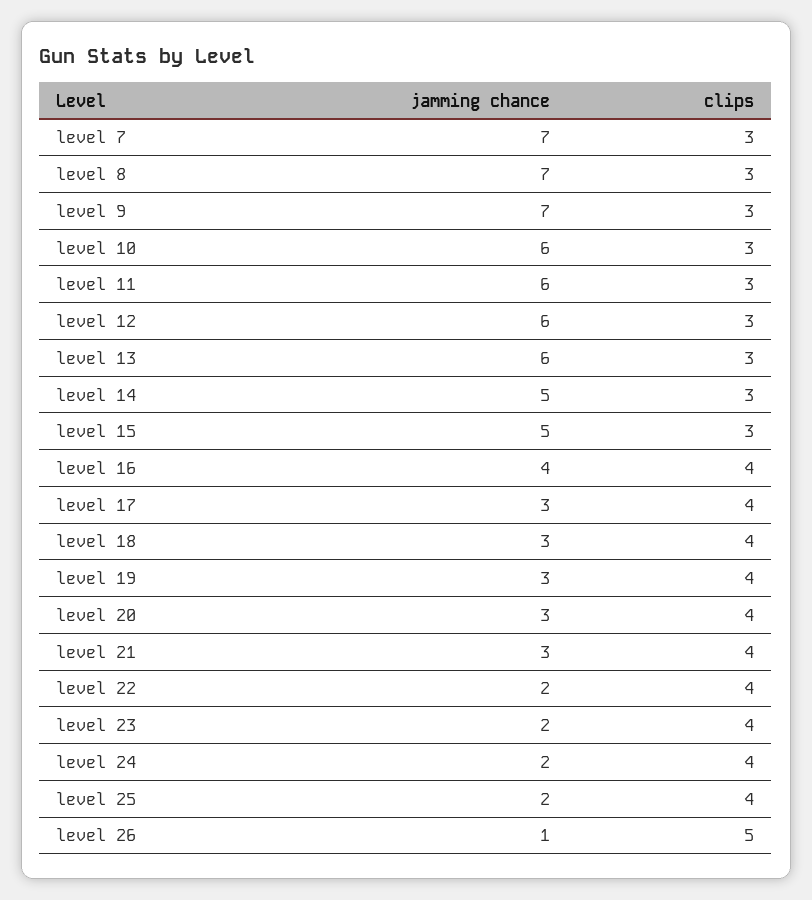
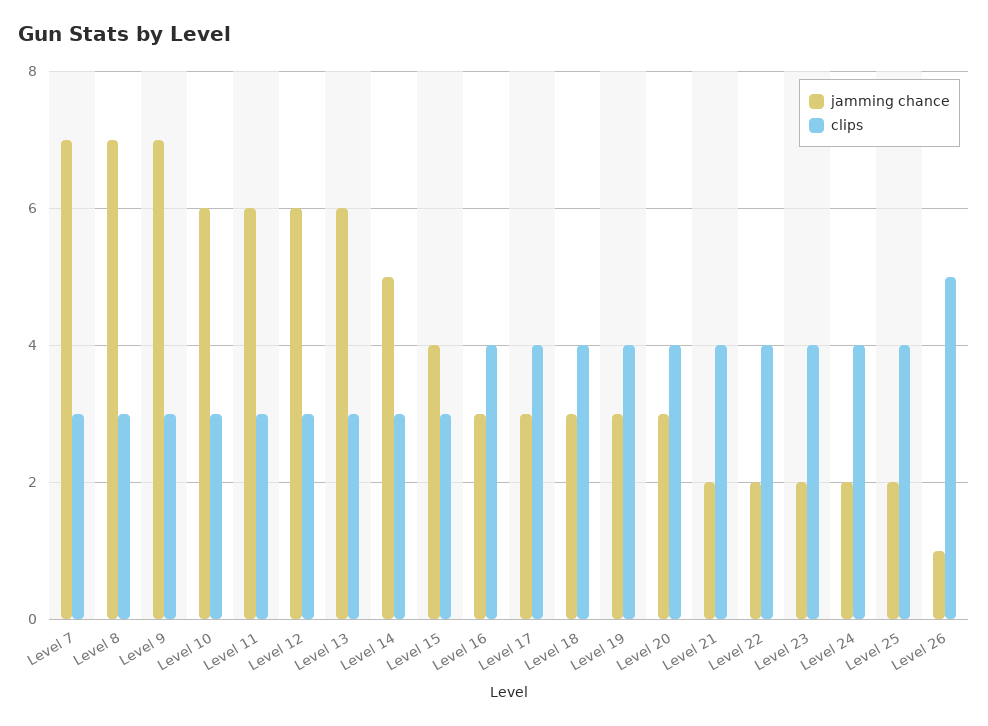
jamming chance, level 15: 5 -> 4
jamming chance, level 16: 4 -> 3
jamming chance, level 21: 3 -> 2

